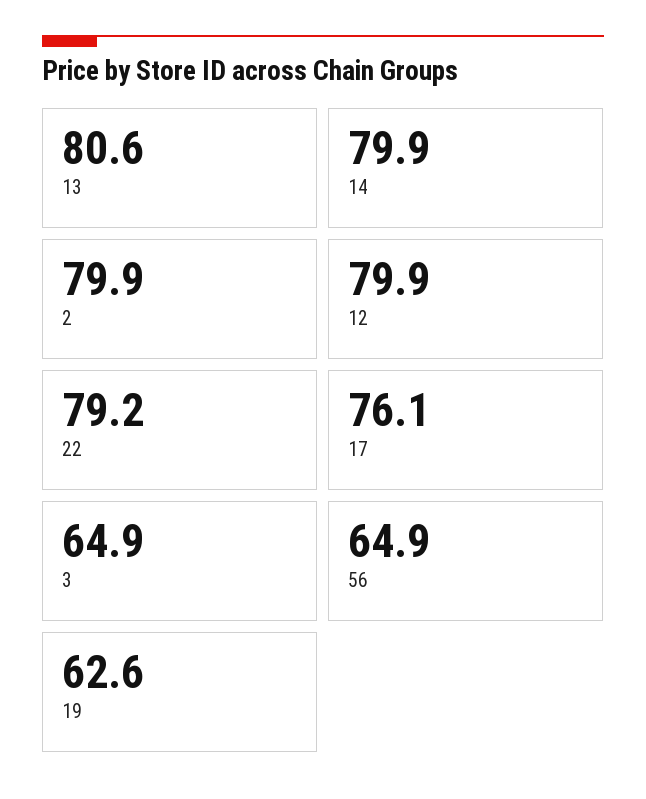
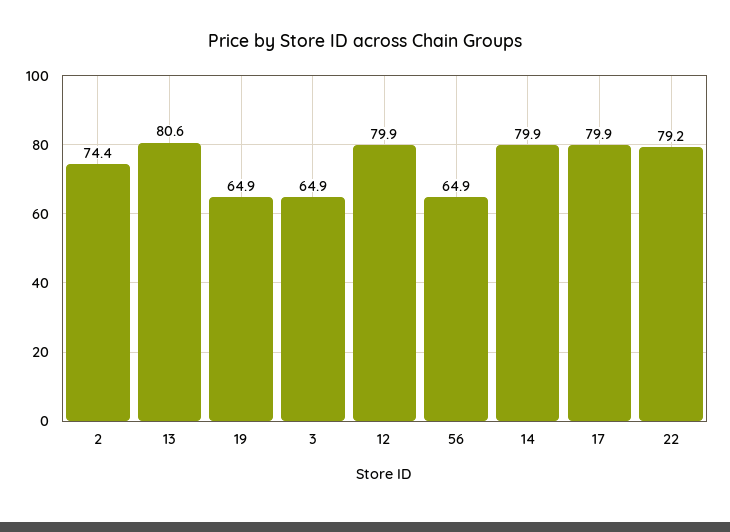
2: 79.9 -> 74.4
17: 76.1 -> 79.9
19: 62.6 -> 64.9

